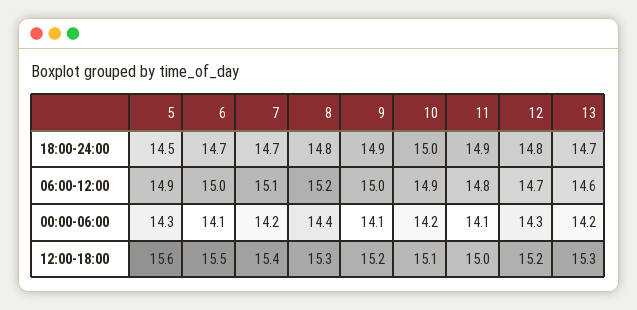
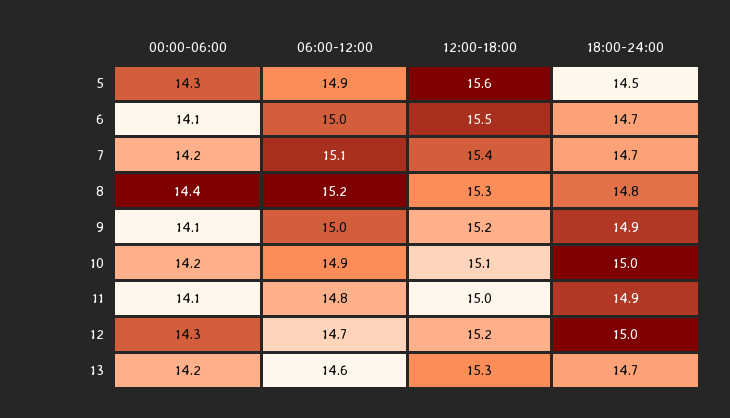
12, 18:00-24:00: 14.8 -> 15

